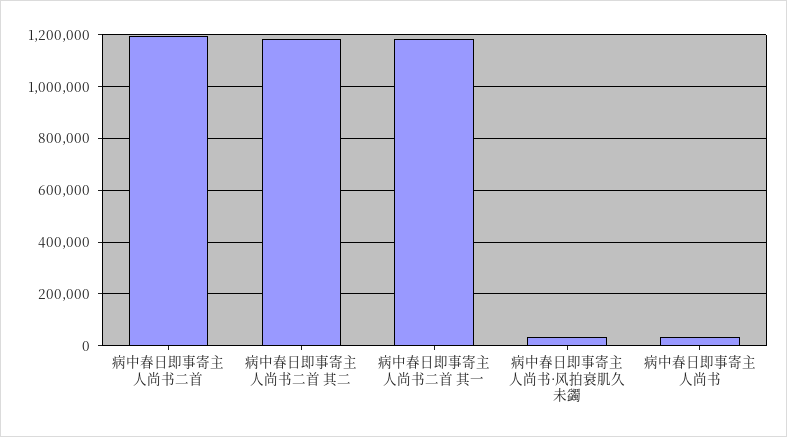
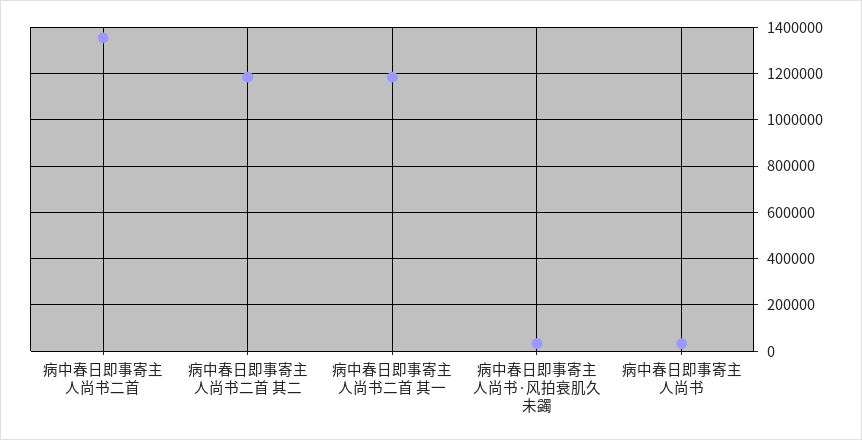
病中春日即事寄主人尚书二首: 1200000 -> 1350000

